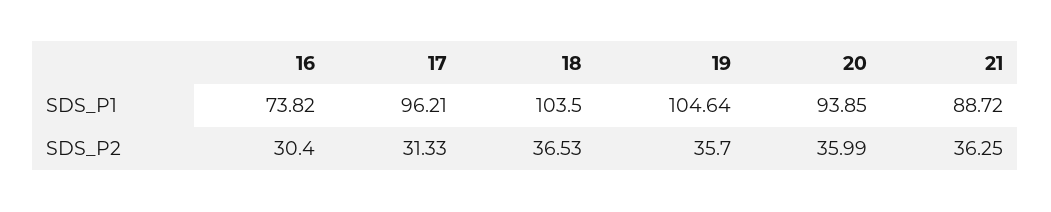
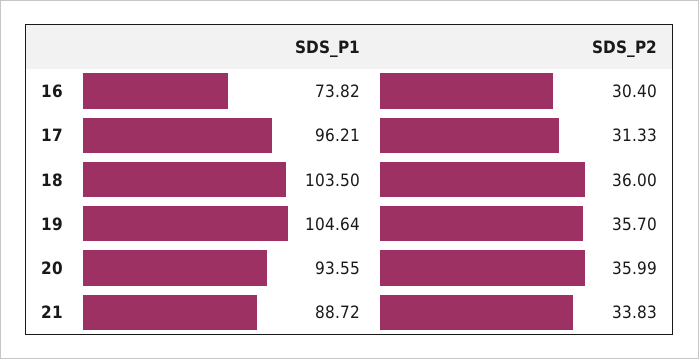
20, SDS_P1: 93.85 -> 93.55
18, SDS_P2: 36.53 -> 36
21, SDS_P2: 36.25 -> 33.83

